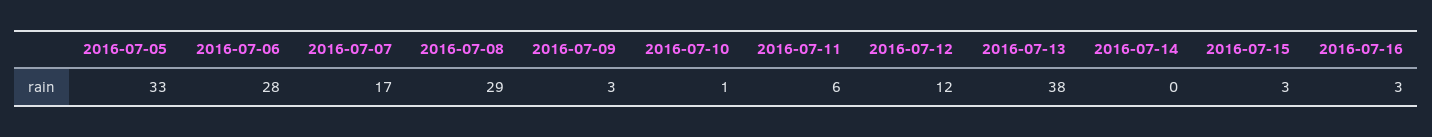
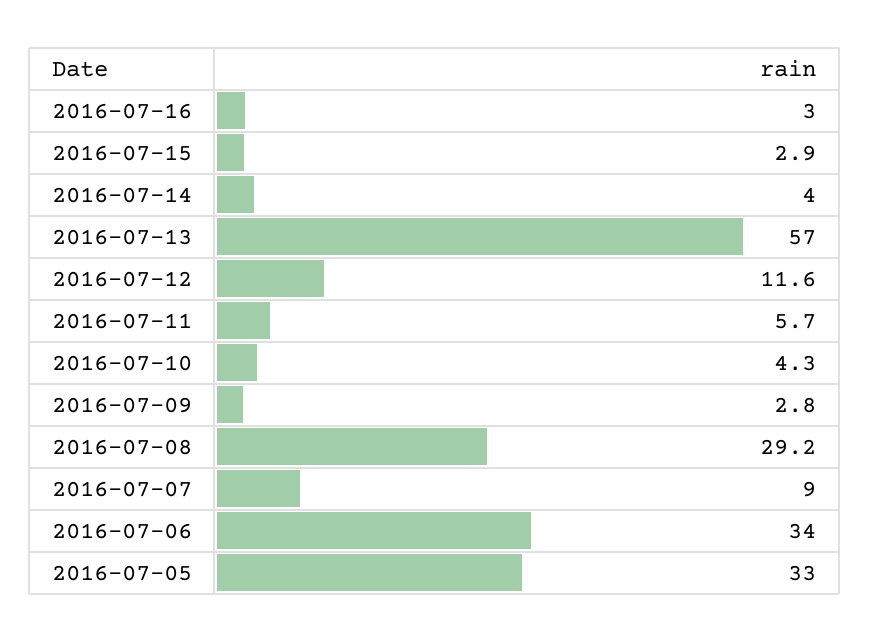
2016-07-06: 28 -> 34
2016-07-07: 17 -> 9
2016-07-10: 1 -> 4.3
2016-07-13: 38 -> 57
2016-07-14: 0 -> 4

